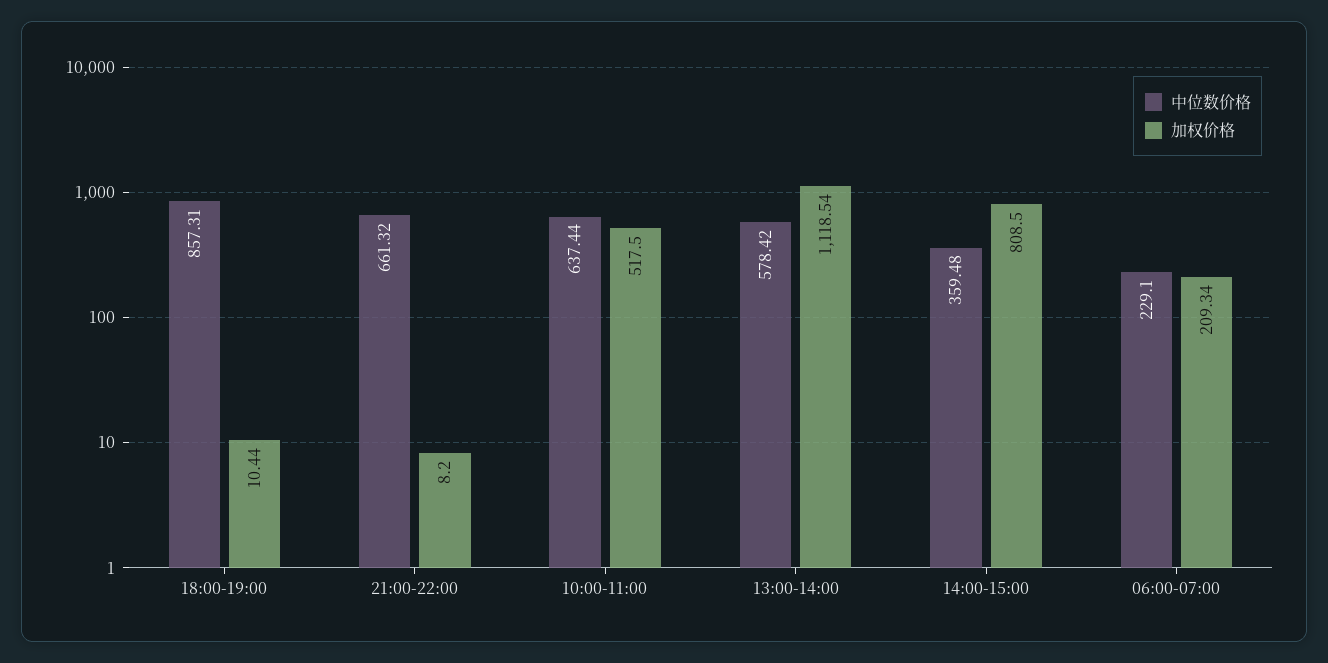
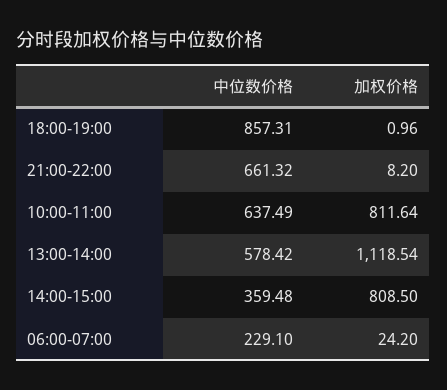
加权价格, 18:00-19:00: 10.44 -> 0.96
中位数价格, 10:00-11:00: 637.44 -> 637.49
加权价格, 10:00-11:00: 517.5 -> 811.64
加权价格, 06:00-07:00: 209.34 -> 24.2

